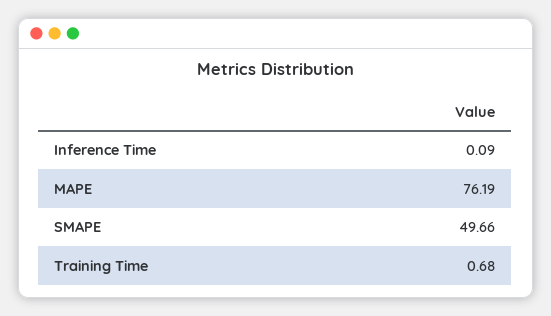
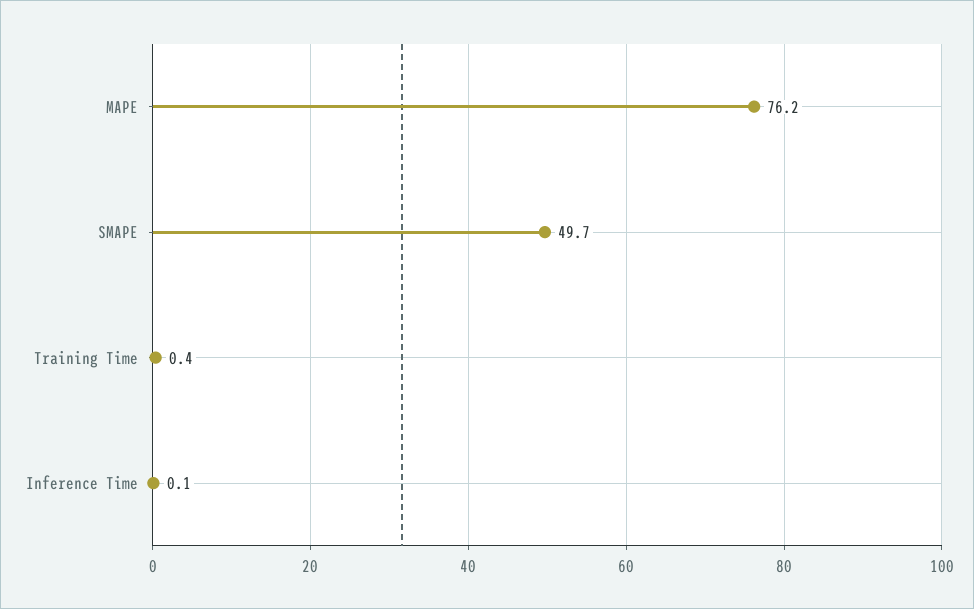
Training Time: 0.68 -> 0.4

